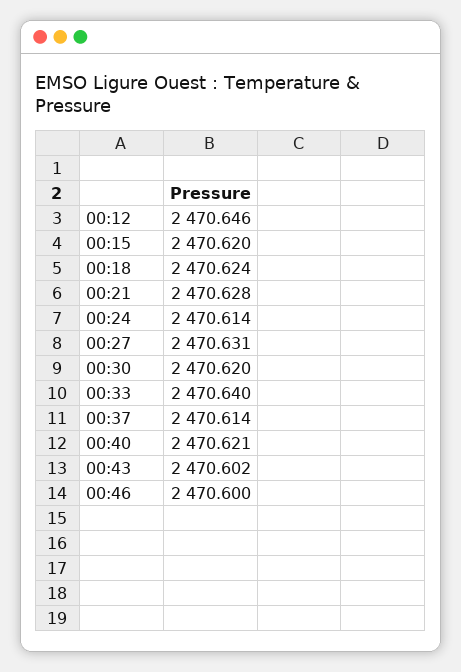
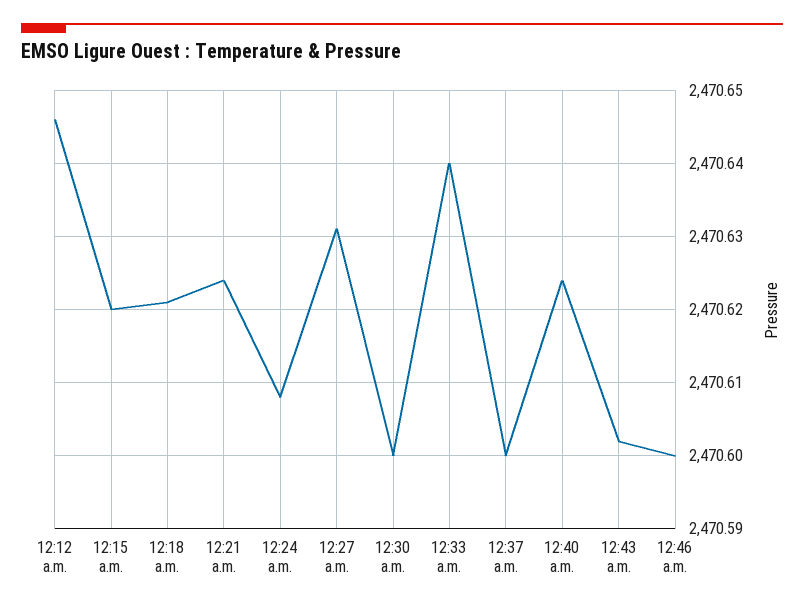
00:18: 2470.624 -> 2470.621
00:21: 2470.628 -> 2470.624
00:24: 2470.614 -> 2470.608
00:30: 2470.62 -> 2470.6
00:37: 2470.614 -> 2470.6
00:40: 2470.621 -> 2470.624

